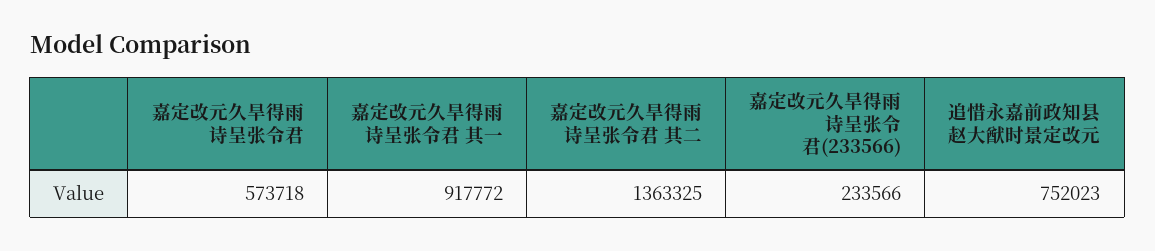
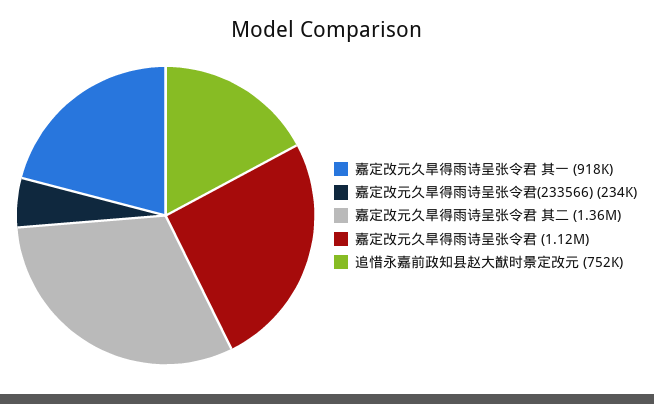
嘉定改元久旱得雨诗呈张令君: 573718 -> 1120000

